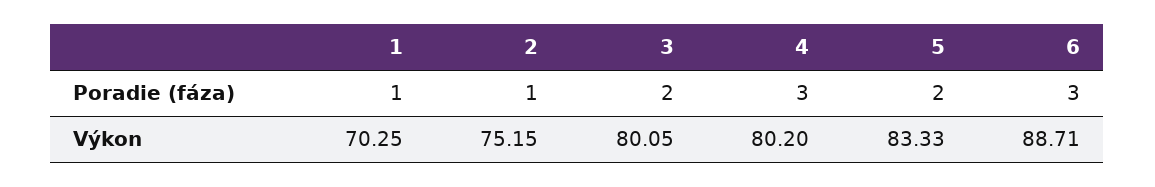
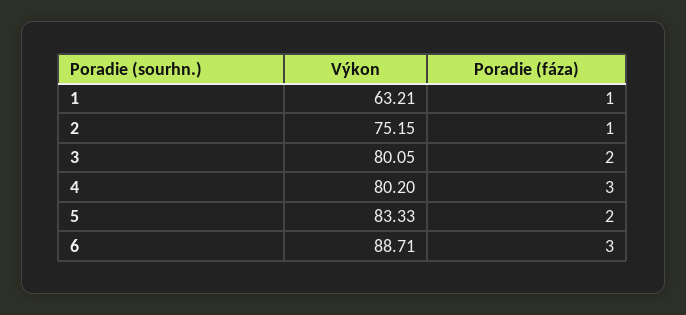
1, Výkon: 70.25 -> 63.21

